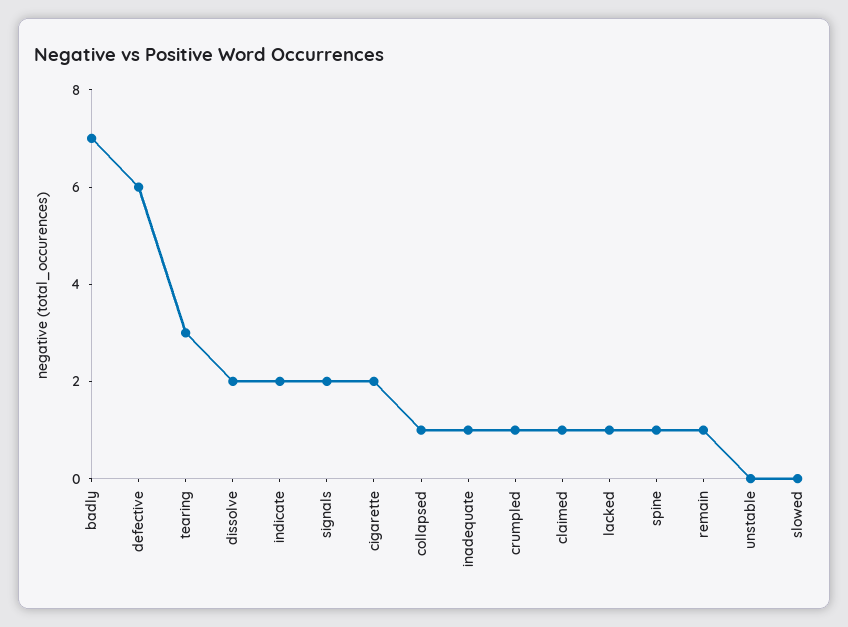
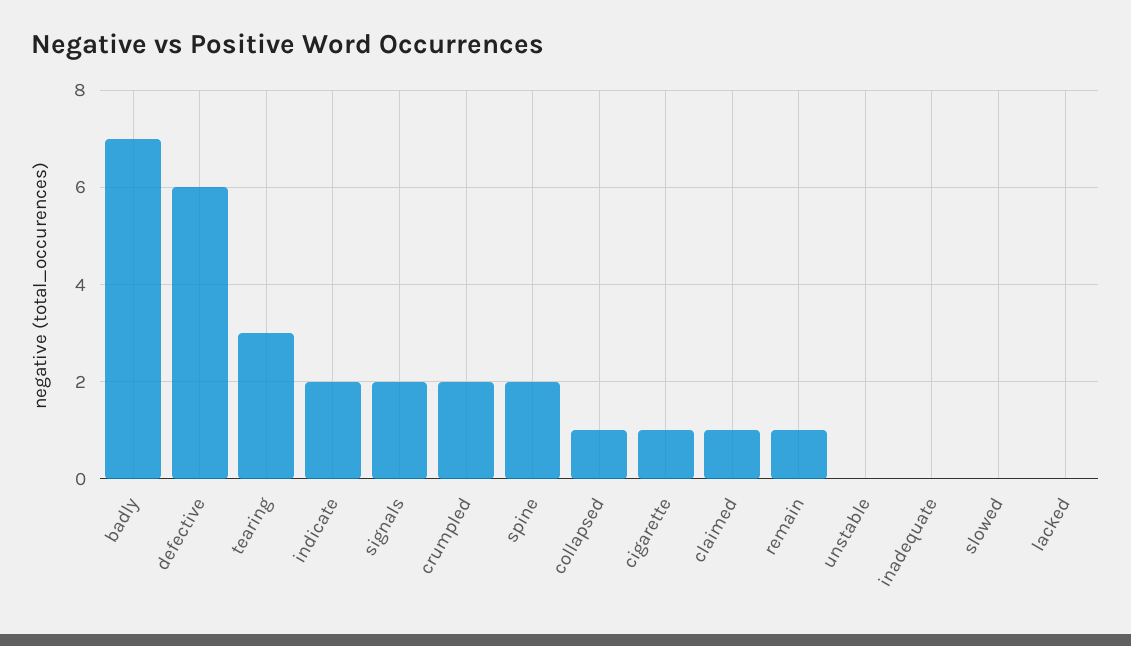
dissolve: 2 -> none
cigarette: 2 -> 1
inadequate: 1 -> 0
crumpled: 1 -> 2
lacked: 1 -> 0
spine: 1 -> 2

